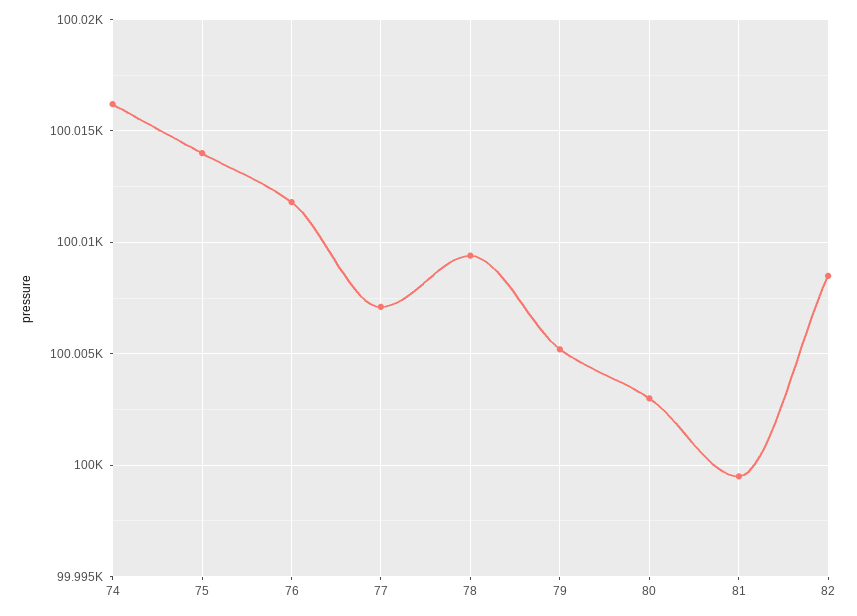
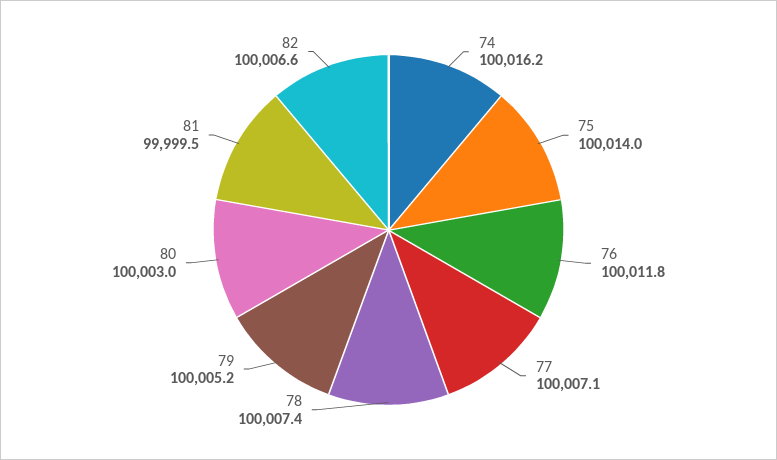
78: 100009.5 -> 100007.4
82: 100008.5 -> 100006.6

